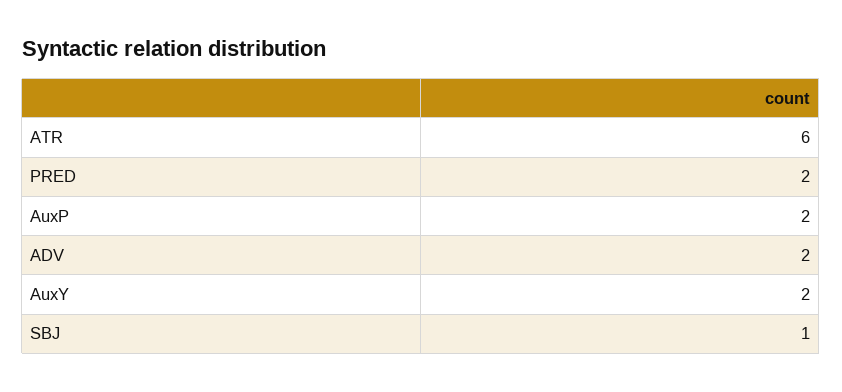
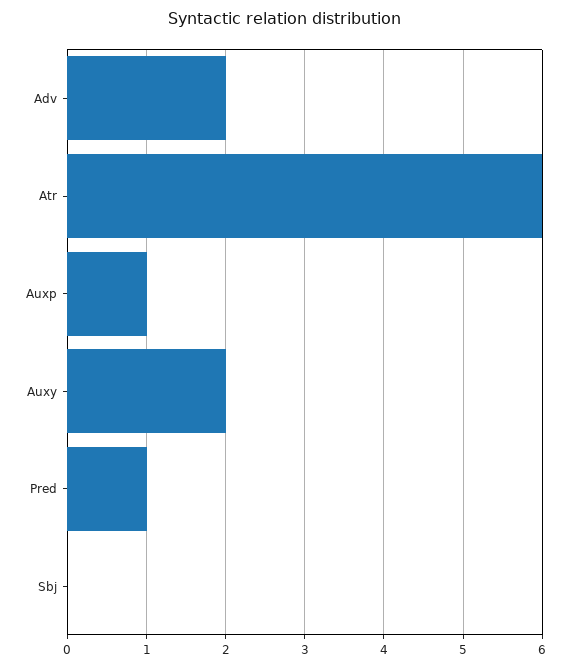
PRED: 2 -> 1
AuxP: 2 -> 1
SBJ: 1 -> 0

